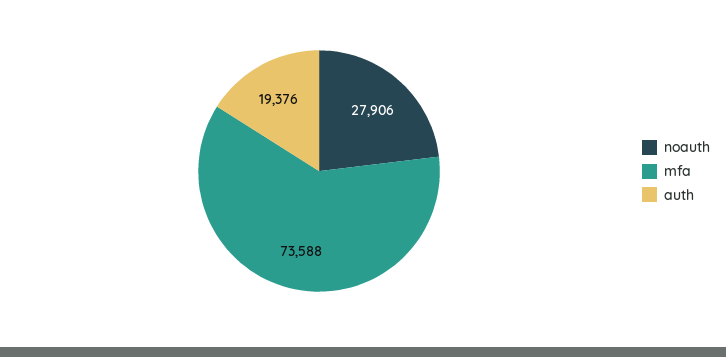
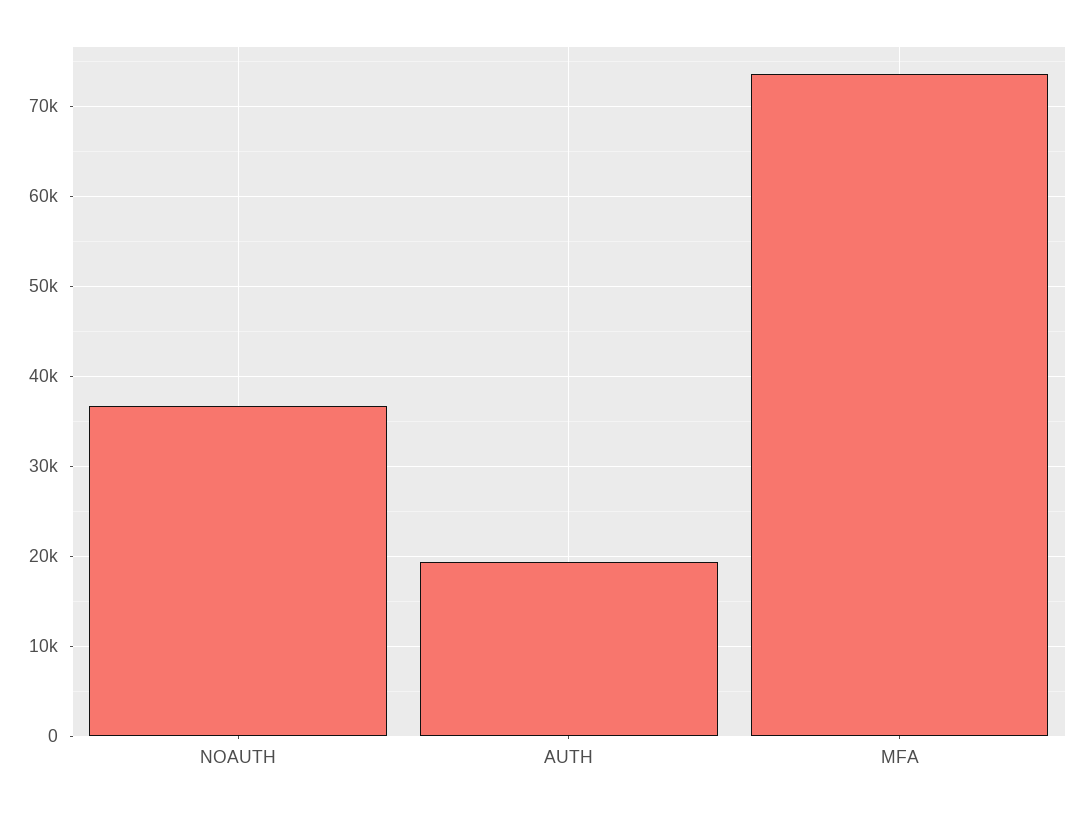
noauth: 27906 -> 37000

